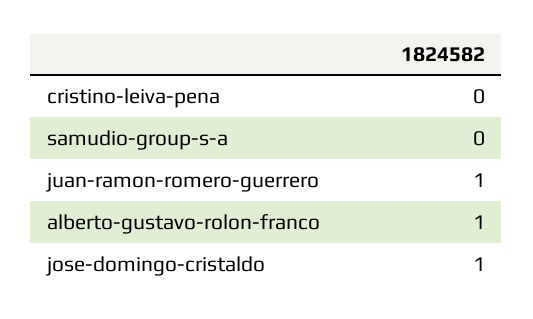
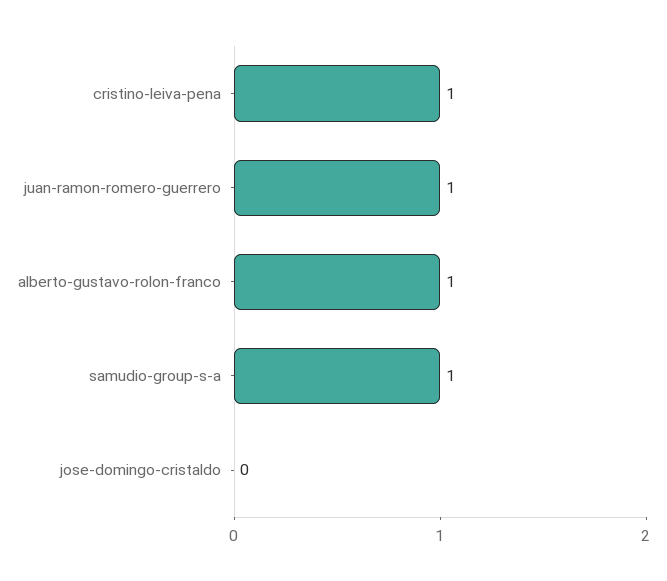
cristino-leiva-pena: 0 -> 1
samudio-group-s-a: 0 -> 1
jose-domingo-cristaldo: 1 -> 0

